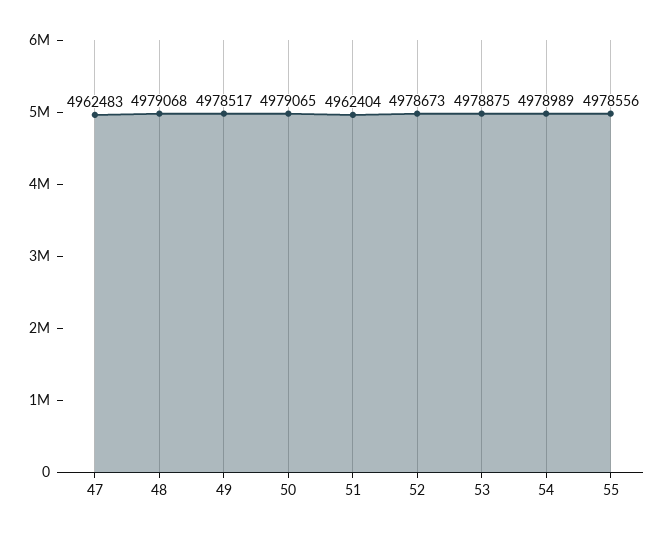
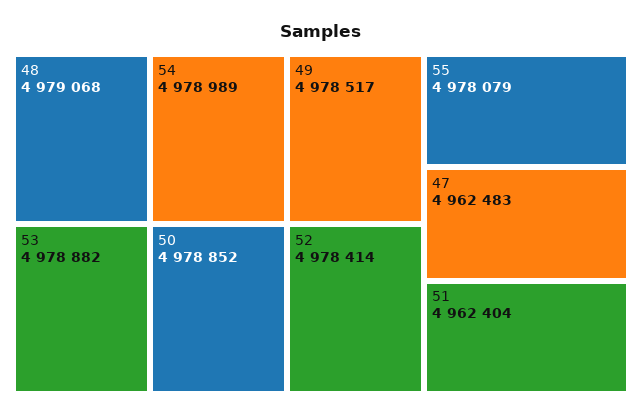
50: 4979065 -> 4978852
52: 4978673 -> 4978414
53: 4978875 -> 4978882
55: 4978556 -> 4978079

